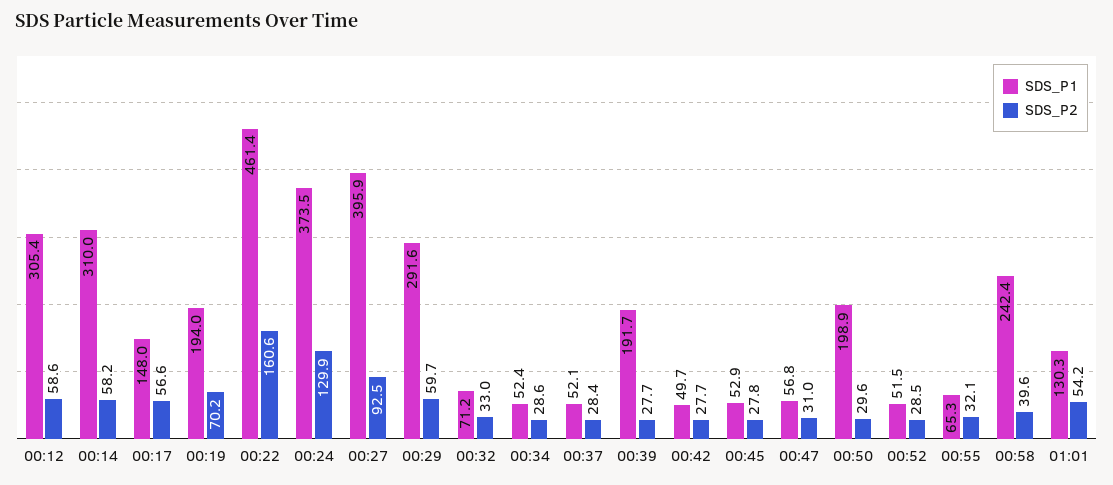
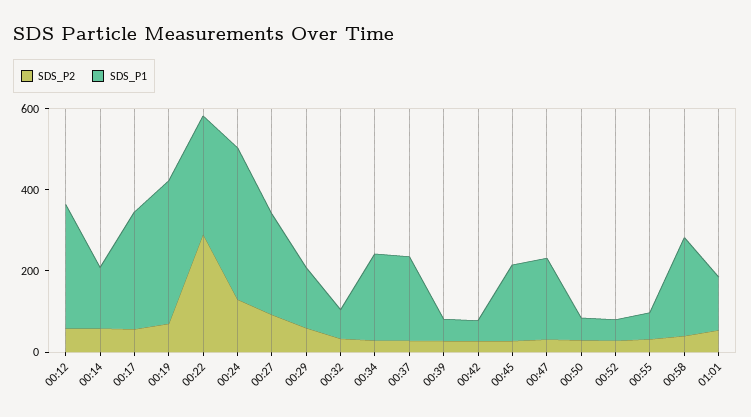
SDS_P1, 00:14: 310 -> 150
SDS_P1, 00:17: 148 -> 300
SDS_P1, 00:19: 194 -> 350
SDS_P1, 00:22: 461.4 -> 300
SDS_P2, 00:22: 160.6 -> 300
SDS_P1, 00:27: 395.9 -> 250
SDS_P1, 00:29: 291.6 -> 150
SDS_P1, 00:34: 52.4 -> 200
SDS_P1, 00:37: 52.1 -> 200
SDS_P1, 00:39: 191.7 -> 50
SDS_P1, 00:45: 52.9 -> 200
SDS_P1, 00:47: 56.8 -> 200
SDS_P1, 00:50: 198.9 -> 50

